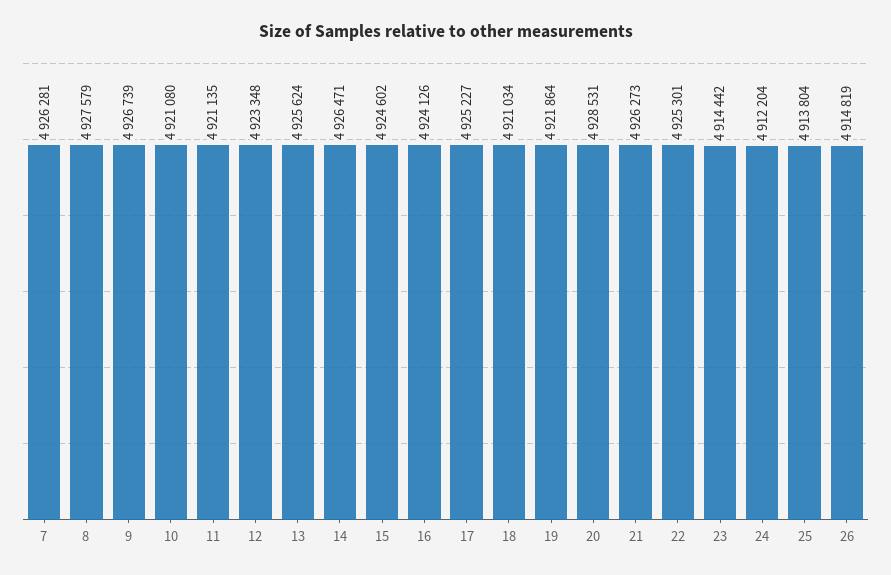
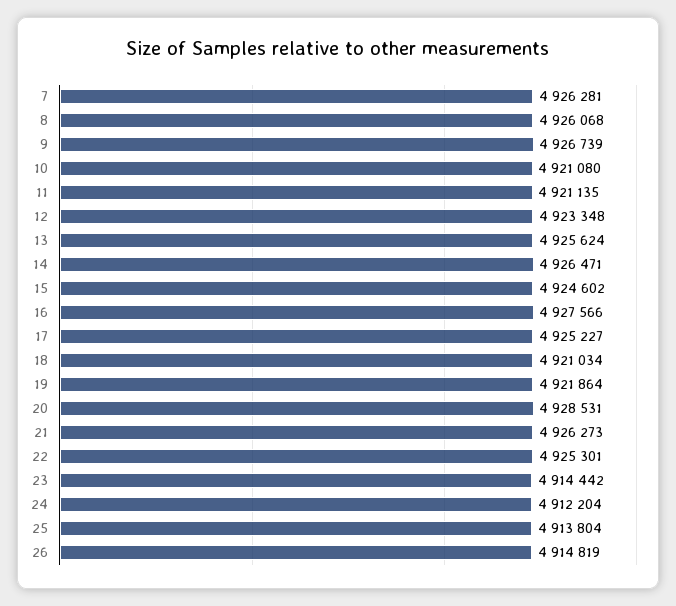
8: 4927579 -> 4926068
16: 4924126 -> 4927566

